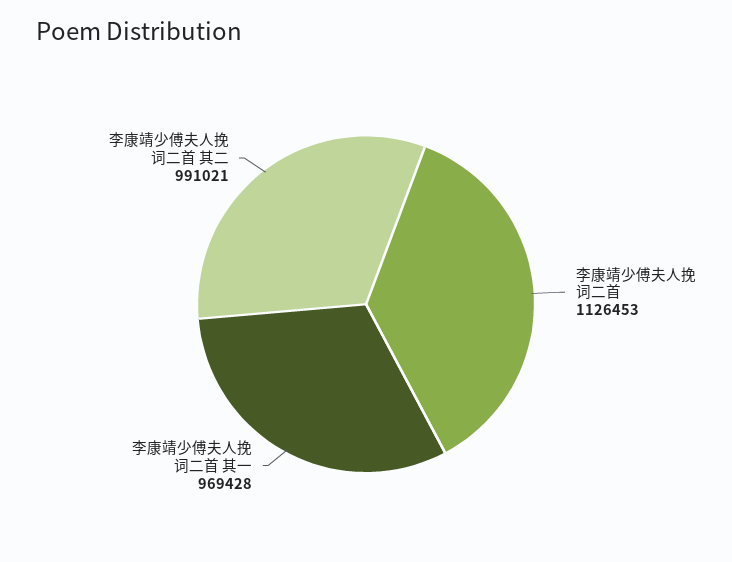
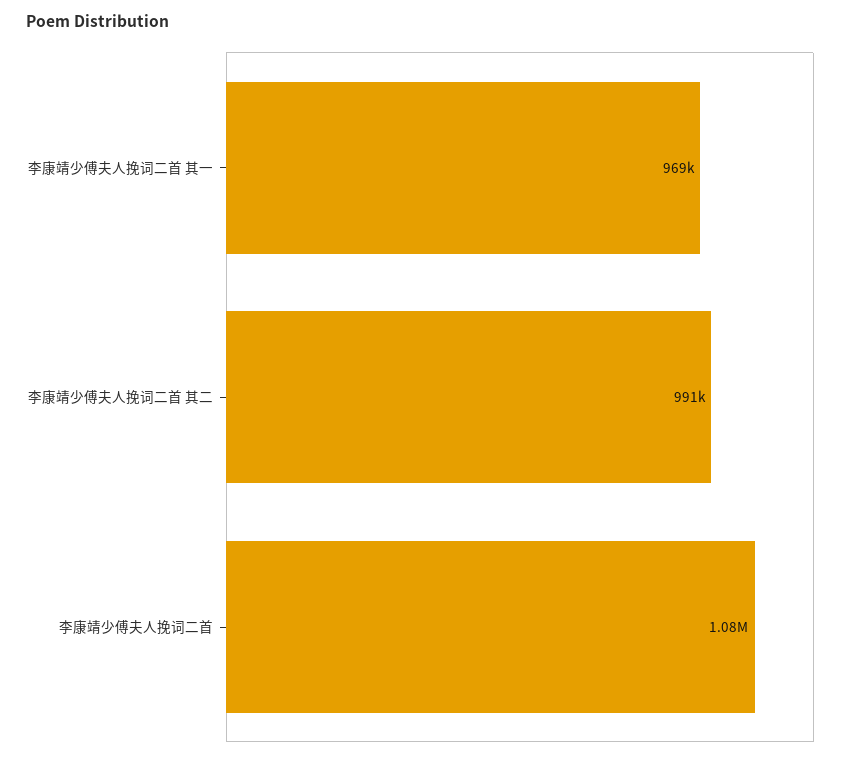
李康靖少傅夫人挽词二首: 1126453 -> 1080000

